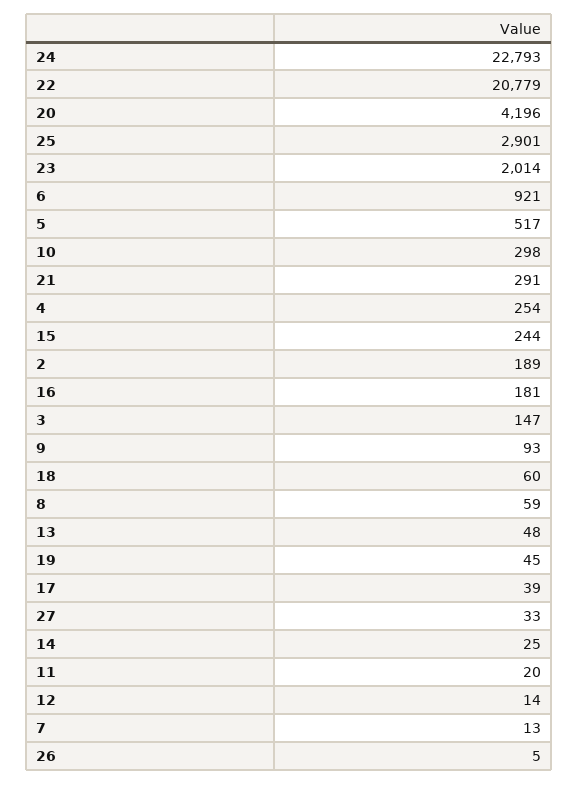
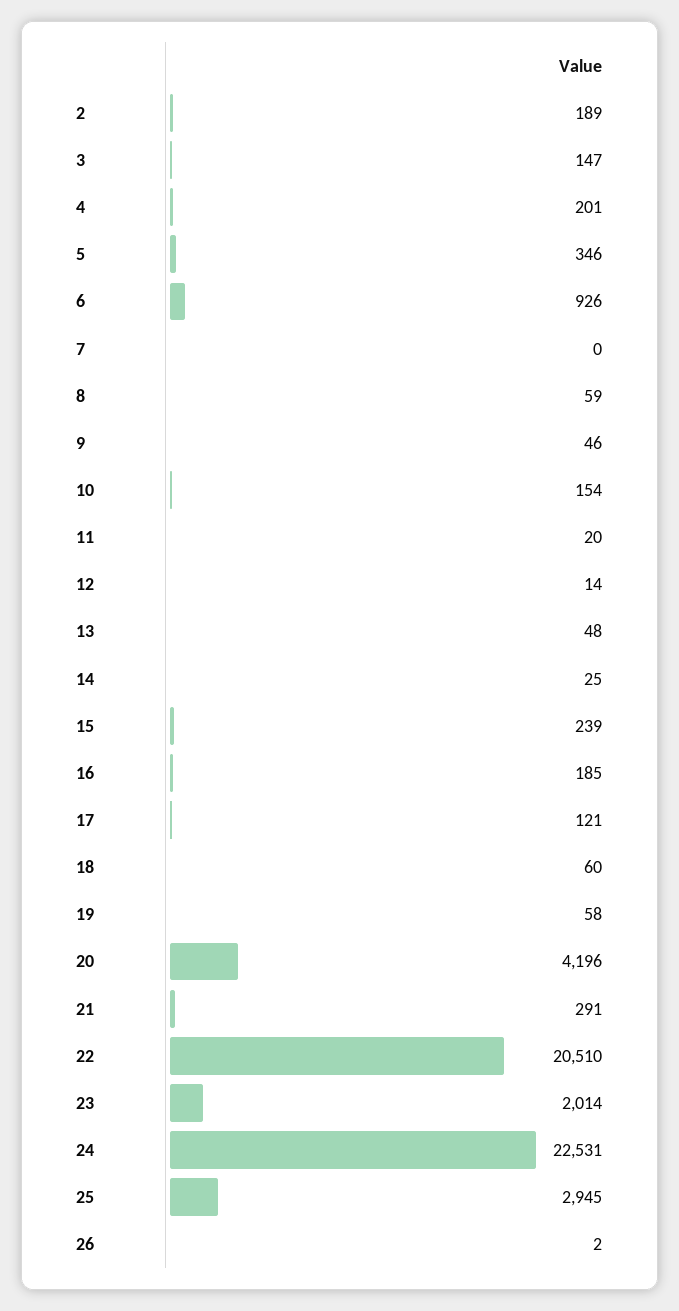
24: 22793 -> 22531
22: 20779 -> 20510
25: 2901 -> 2945
6: 921 -> 926
5: 517 -> 346
10: 298 -> 154
4: 254 -> 201
15: 244 -> 239
16: 181 -> 185
9: 93 -> 46
19: 45 -> 58
17: 39 -> 121
27: 33 -> none
7: 13 -> 0
26: 5 -> 2

